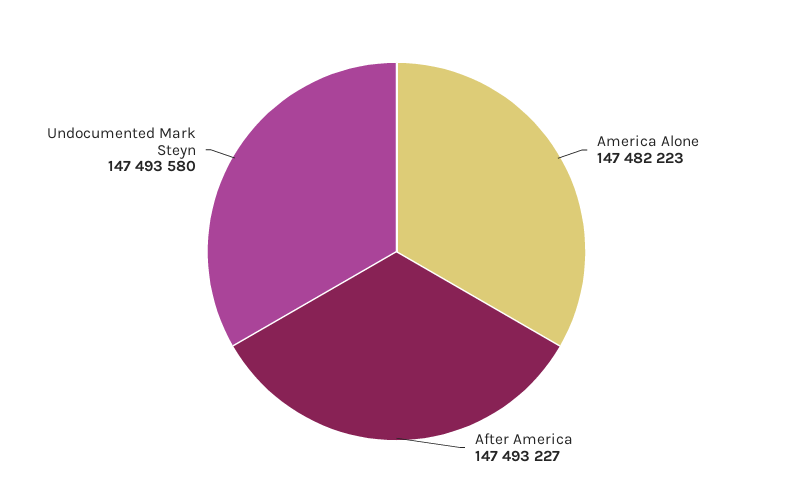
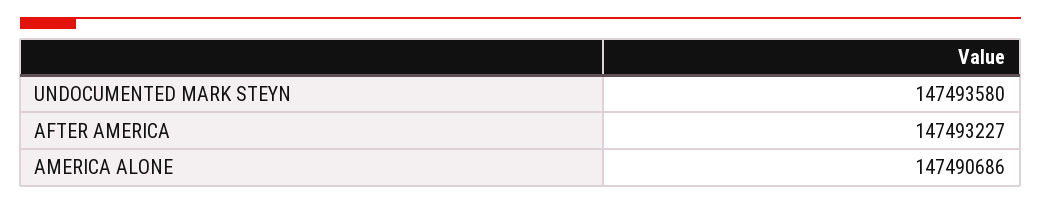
America Alone: 147482223 -> 147490686

